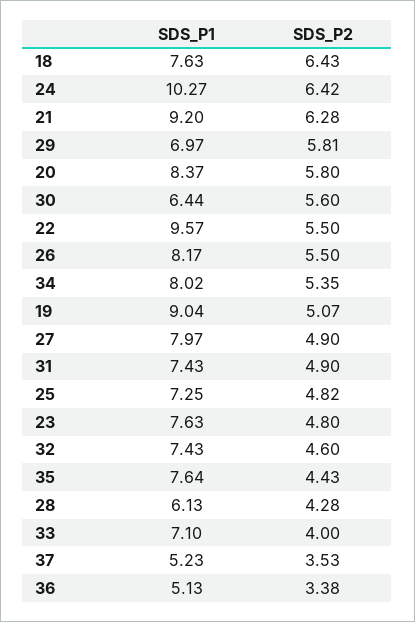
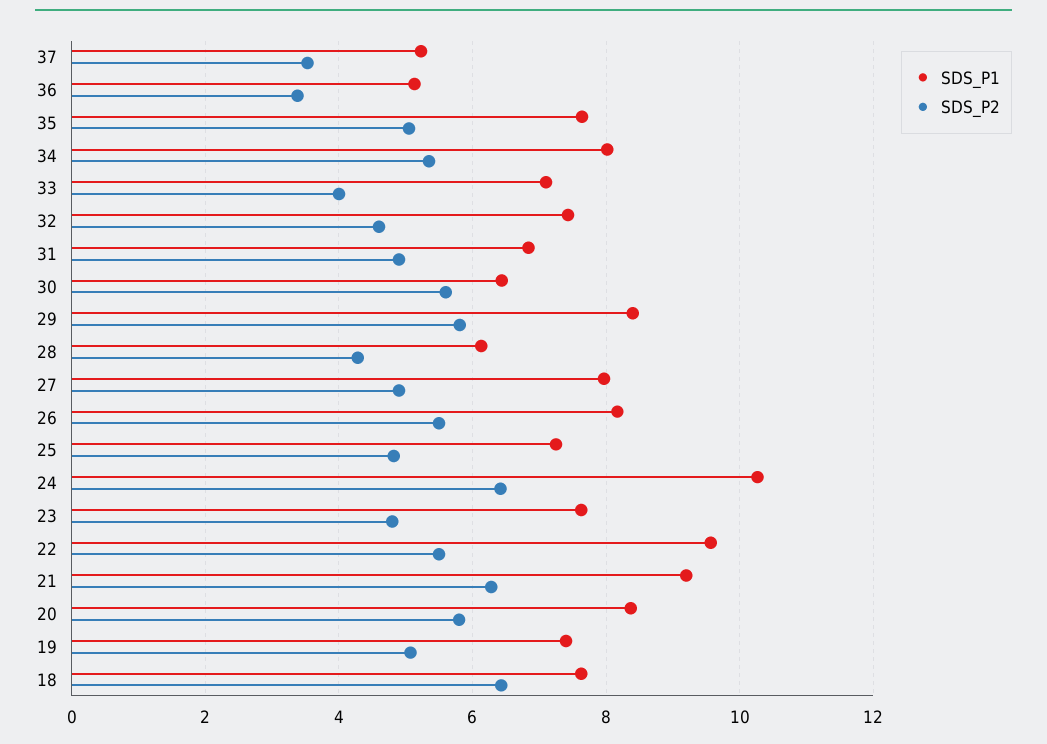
SDS_P1, 29: 6.97 -> 8.4
SDS_P1, 19: 9.04 -> 7.4
SDS_P1, 31: 7.43 -> 6.8
SDS_P2, 35: 4.43 -> 5

